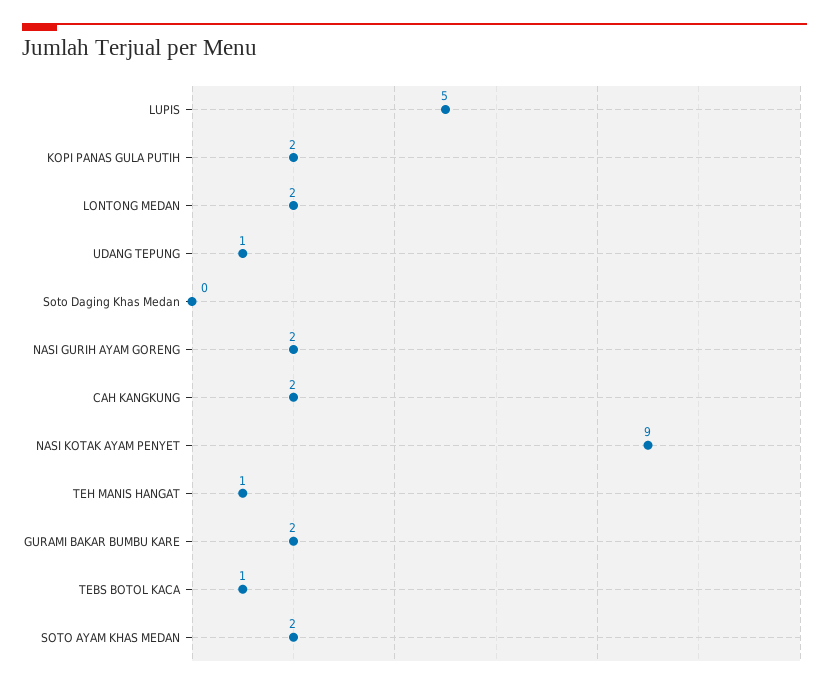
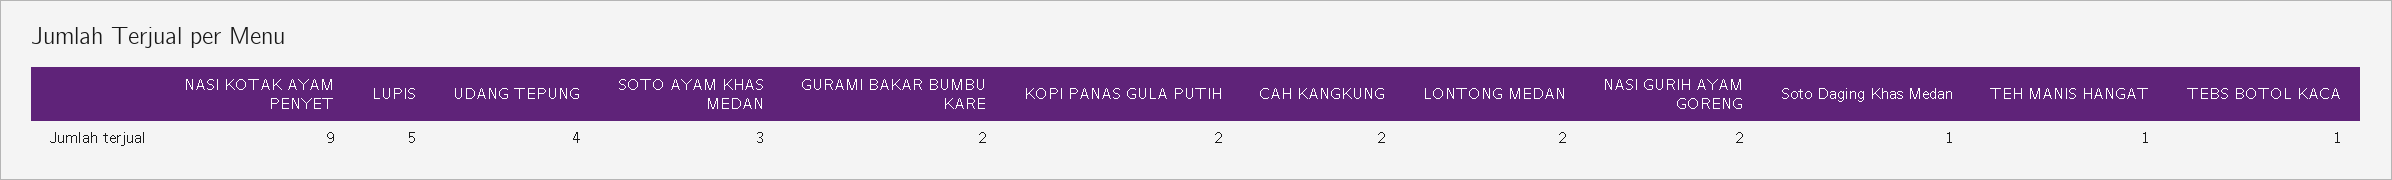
UDANG TEPUNG: 1 -> 4
Soto Daging Khas Medan: 0 -> 1
SOTO AYAM KHAS MEDAN: 2 -> 3

